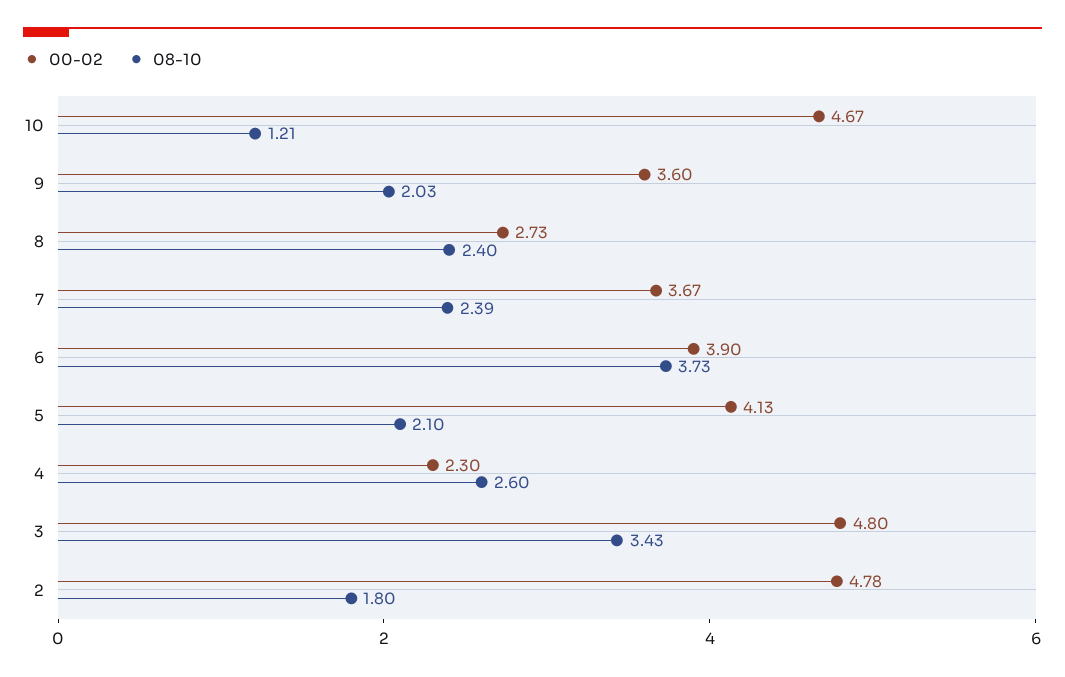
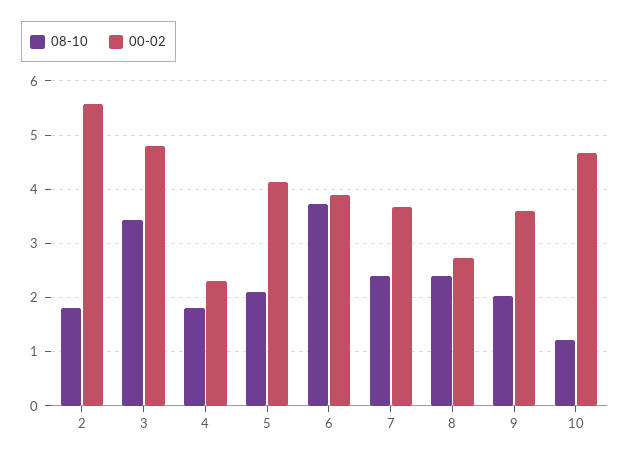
08-10, 4: 2.6 -> 1.8
00-02, 2: 4.78 -> 5.6

